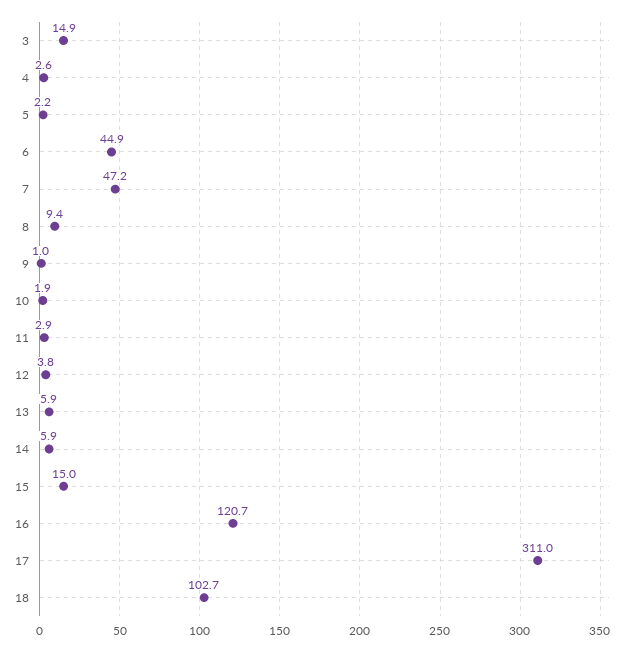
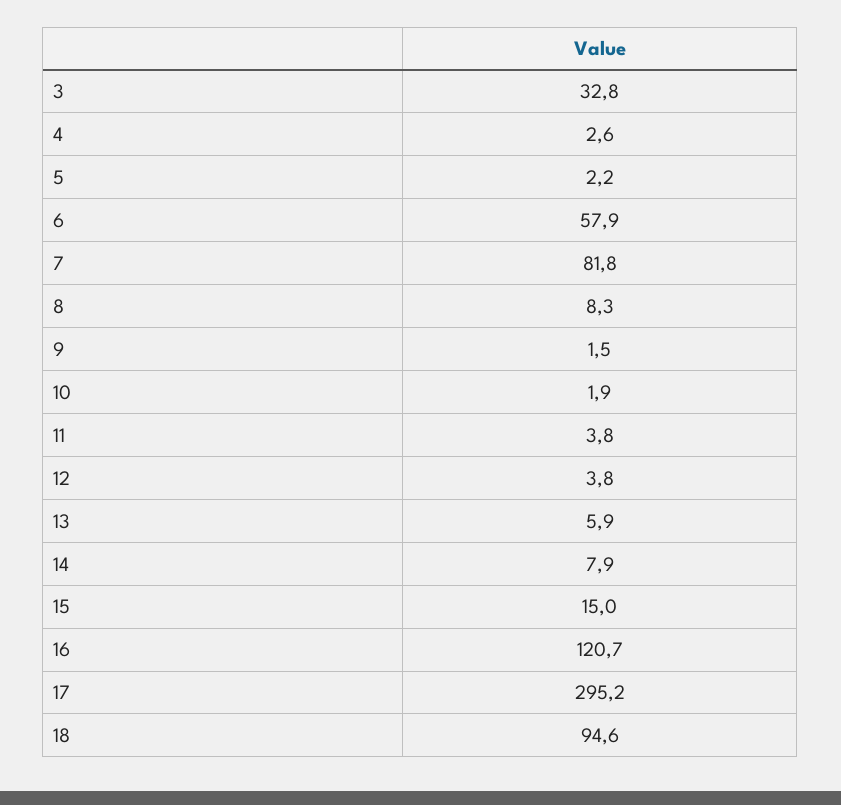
3: 14.9 -> 32.8
6: 44.9 -> 57.9
7: 47.2 -> 81.8
8: 9.4 -> 8.3
9: 1 -> 1.5
11: 2.9 -> 3.8
14: 5.9 -> 7.9
17: 311 -> 295.2
18: 102.7 -> 94.6

